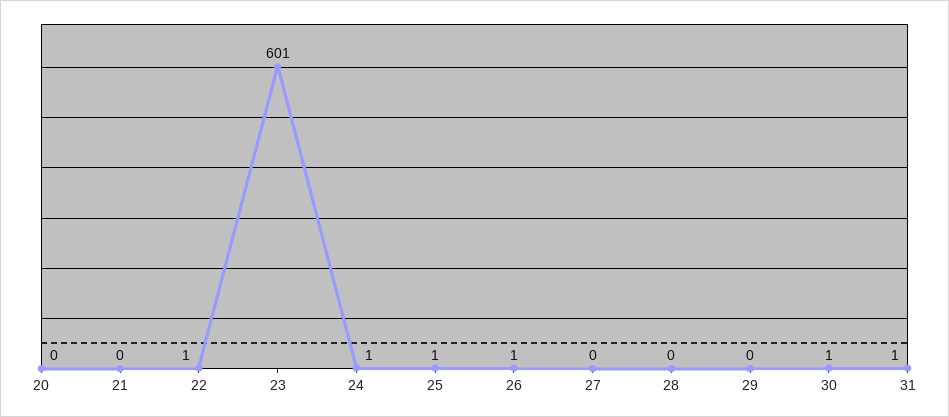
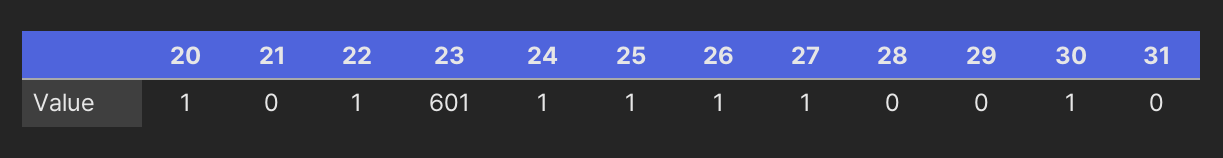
20: 0 -> 1
27: 0 -> 1
31: 1 -> 0

